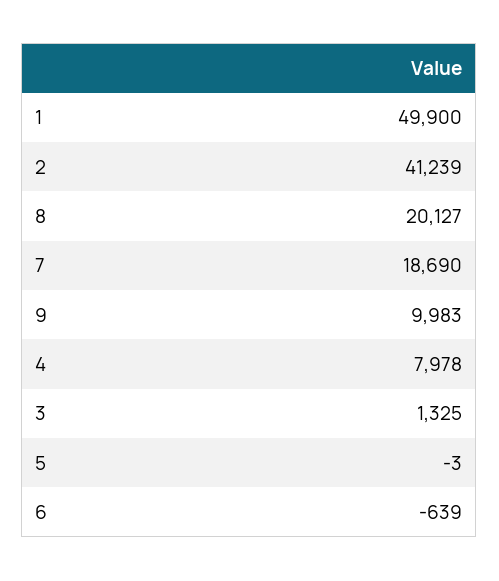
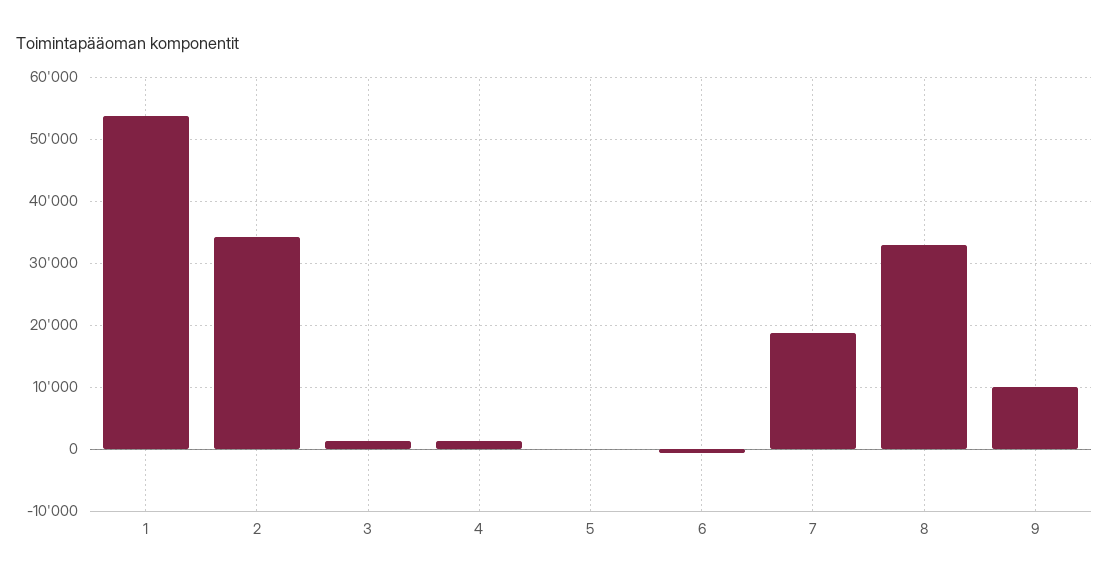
1: 49900 -> 54000
2: 41239 -> 34000
8: 20127 -> 33000
4: 7978 -> 1000

